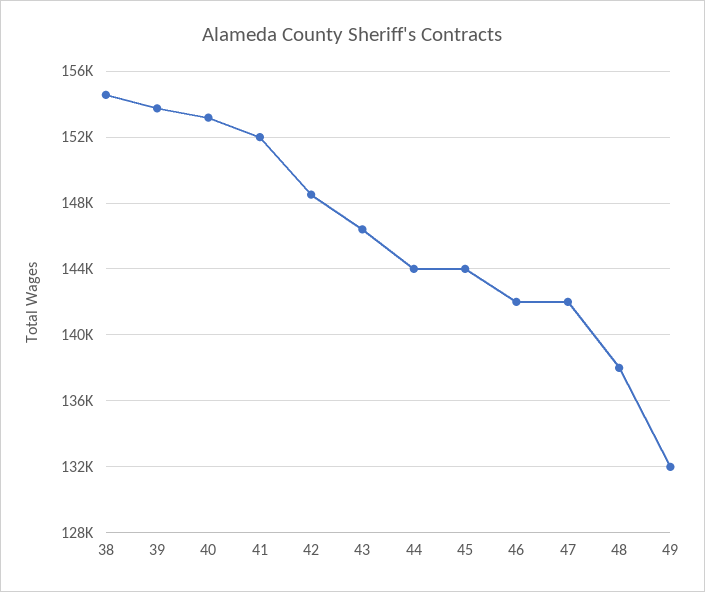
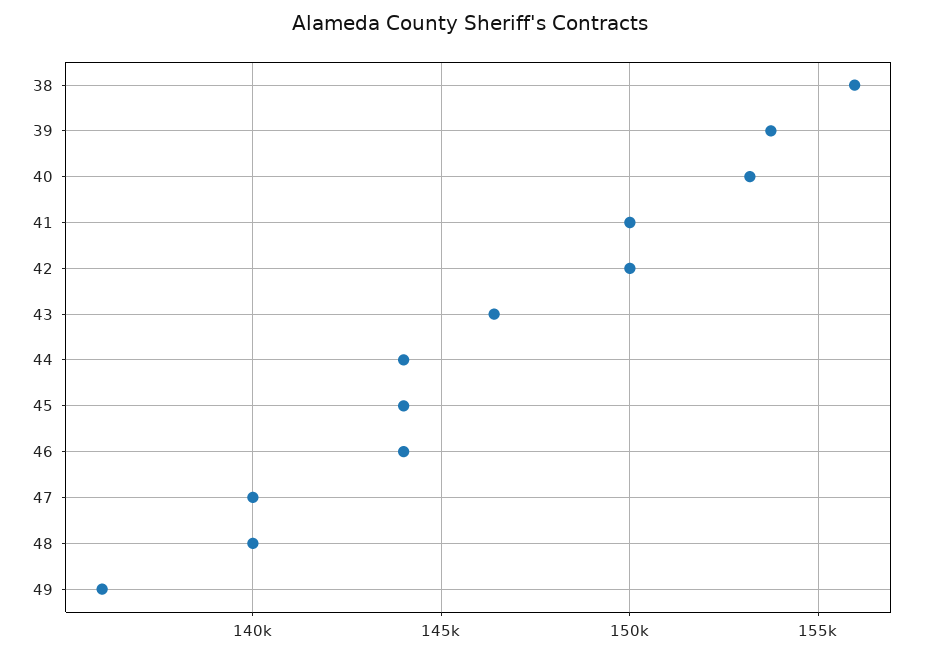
38: 154500 -> 156000
41: 152000 -> 150000
42: 148500 -> 150000
46: 142000 -> 144000
47: 142000 -> 140000
48: 138000 -> 140000
49: 132000 -> 136000

